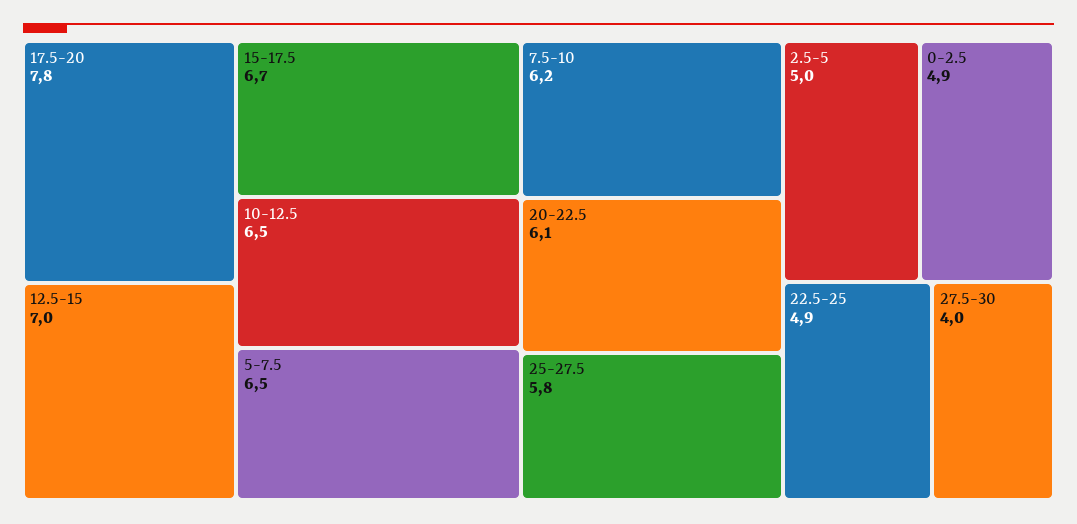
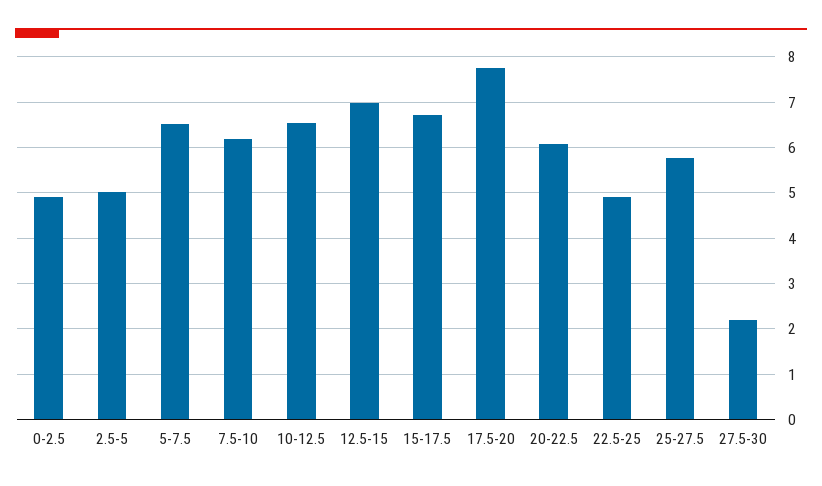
27.5-30: 4 -> 2.2

